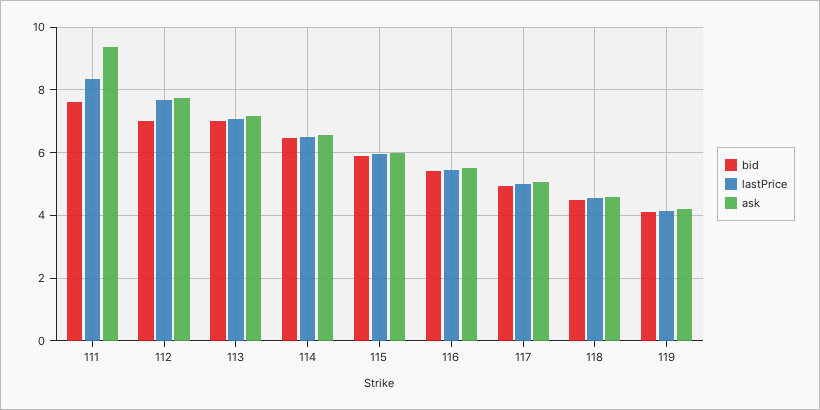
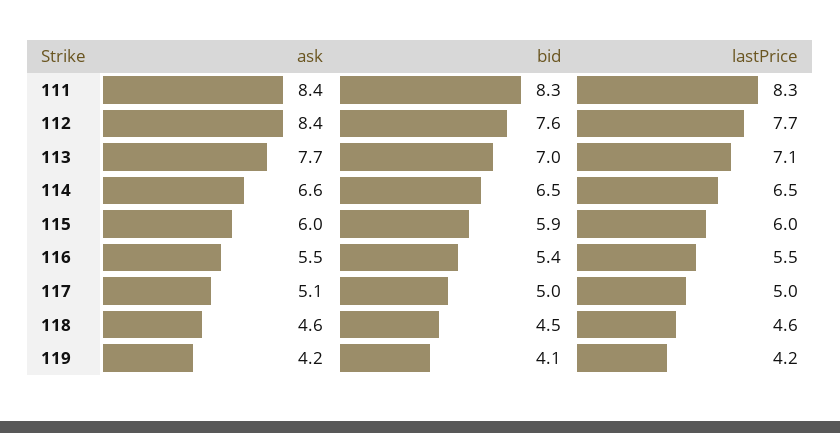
bid, 111: 7.6 -> 8.3
ask, 111: 9.4 -> 8.4
bid, 112: 7 -> 7.6
ask, 112: 7.8 -> 8.4
ask, 113: 7.2 -> 7.7

